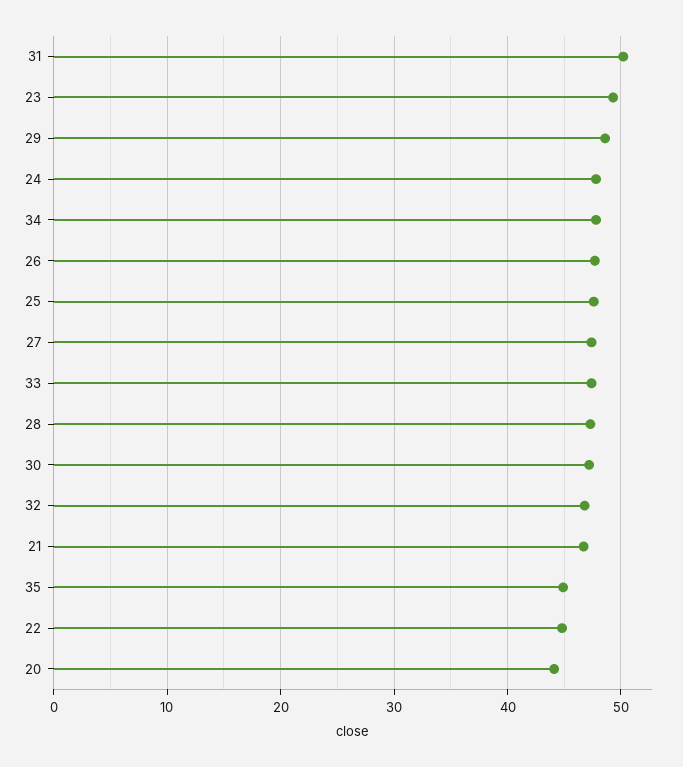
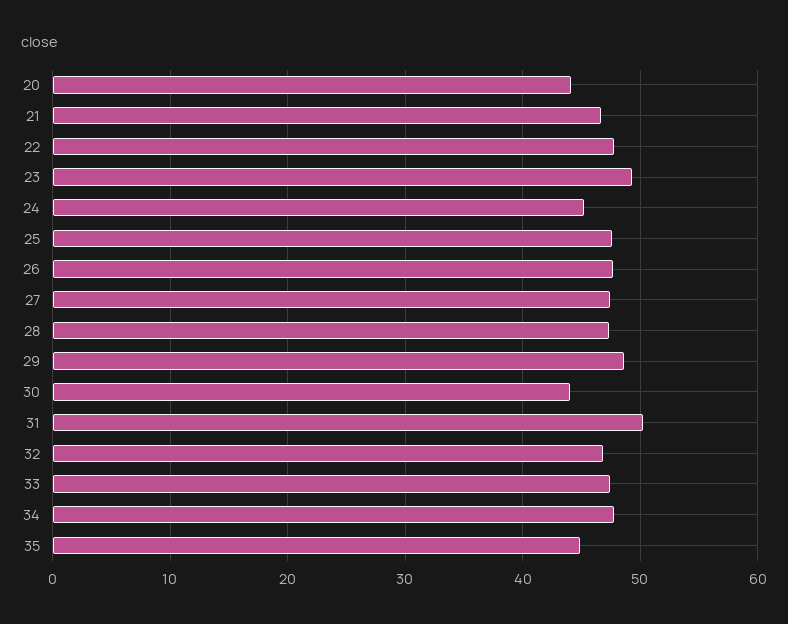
24: 48 -> 45
30: 47 -> 44
22: 45 -> 48

